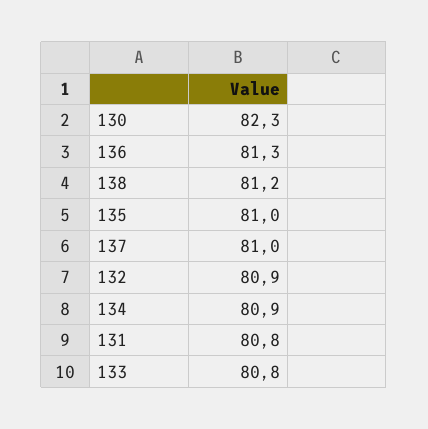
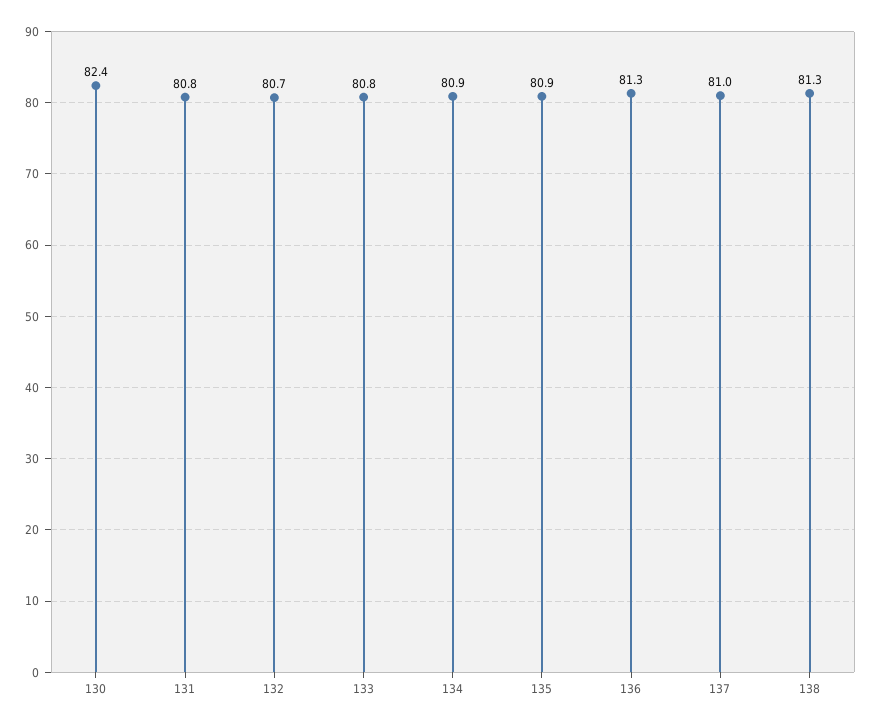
130: 82.3 -> 82.4
138: 81.2 -> 81.3
135: 81 -> 80.9
132: 80.9 -> 80.7

